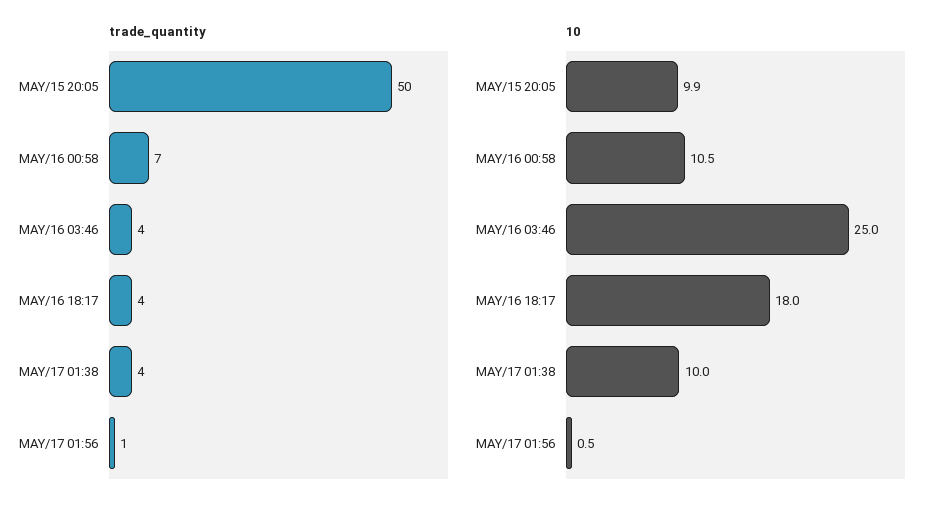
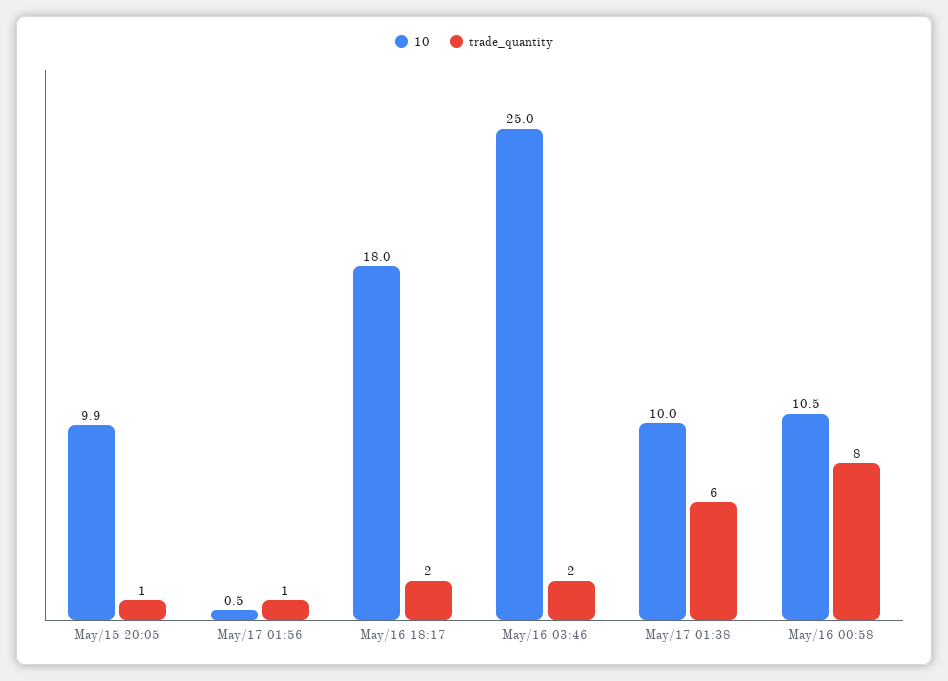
trade_quantity, MAY/15 20:05: 50 -> 1
trade_quantity, MAY/16 00:58: 7 -> 8
trade_quantity, MAY/16 03:46: 4 -> 2
trade_quantity, MAY/16 18:17: 4 -> 2
trade_quantity, MAY/17 01:38: 4 -> 6

